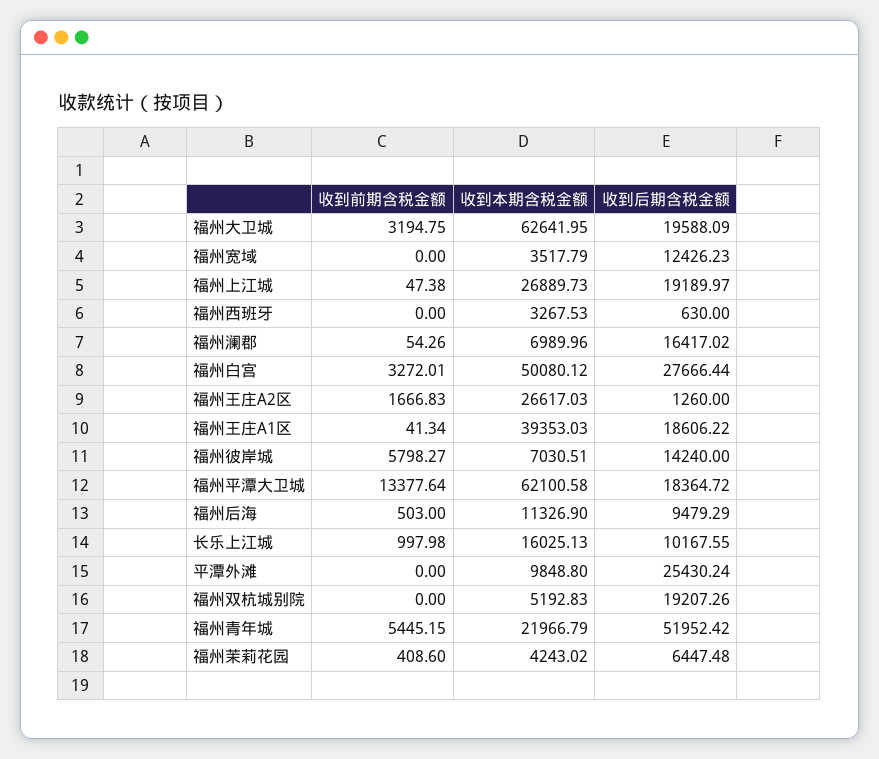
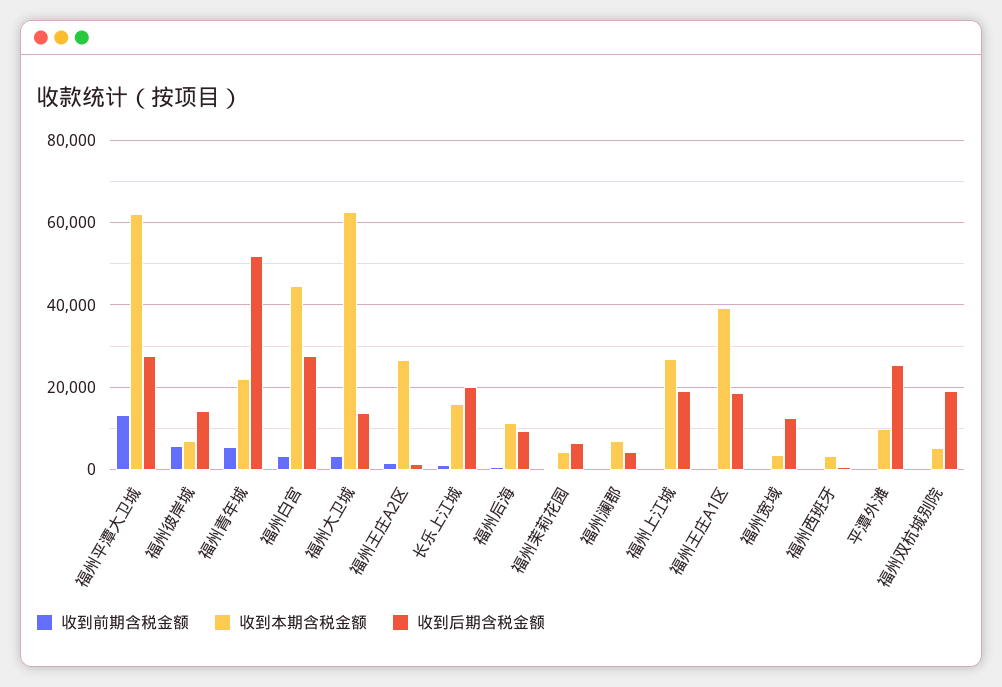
收到后期含税金额, 福州大卫城: 19588.09 -> 14000
收到后期含税金额, 福州澜郡: 16417.02 -> 4000
收到本期含税金额, 福州白宫: 50080.12 -> 44000
收到后期含税金额, 福州平潭大卫城: 18364.72 -> 28000
收到后期含税金额, 长乐上江城: 10167.55 -> 20000

